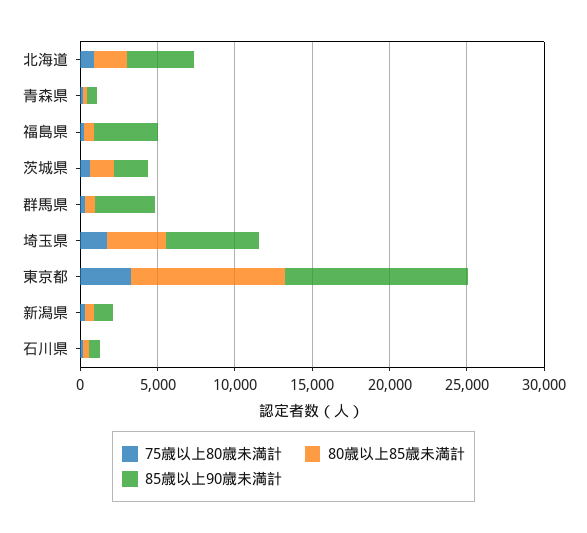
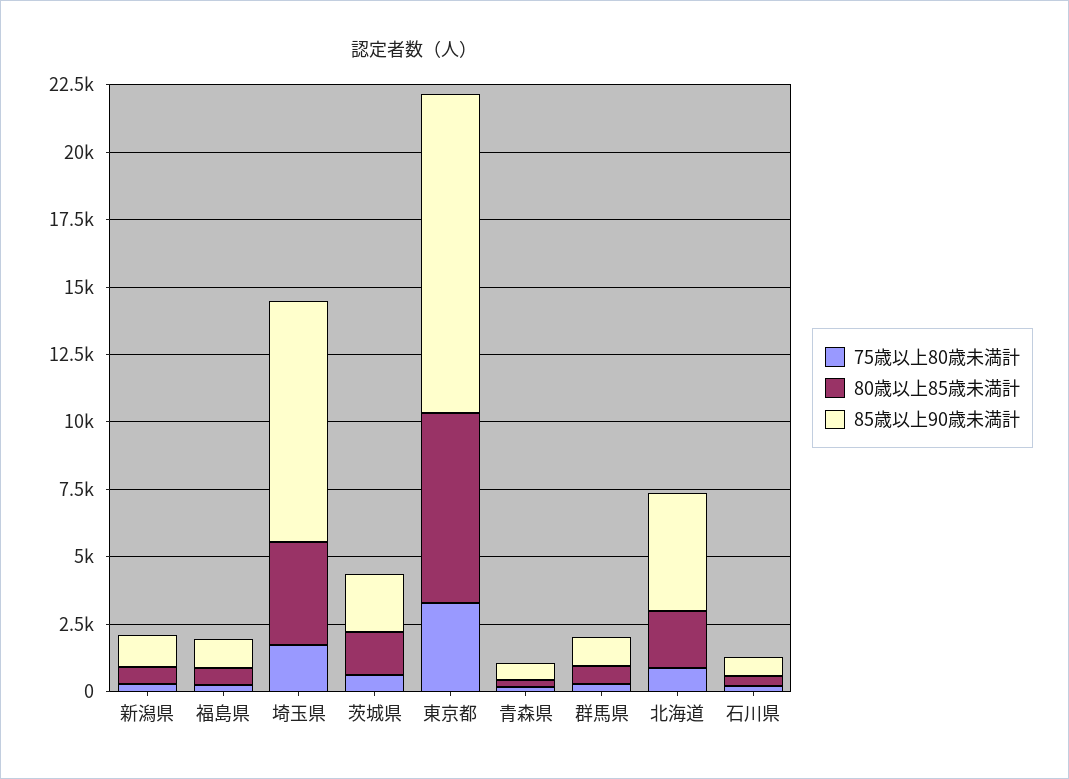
85歳以上90歳未満計, 福島県: 4000 -> 1000
85歳以上90歳未満計, 群馬県: 4000 -> 1000
85歳以上90歳未満計, 埼玉県: 6000 -> 9000
80歳以上85歳未満計, 東京都: 10000 -> 7000

